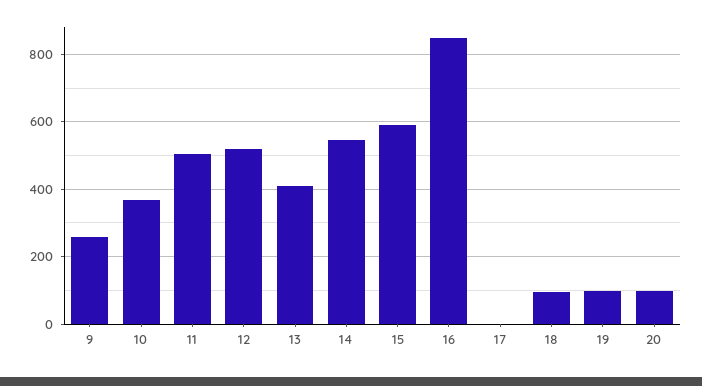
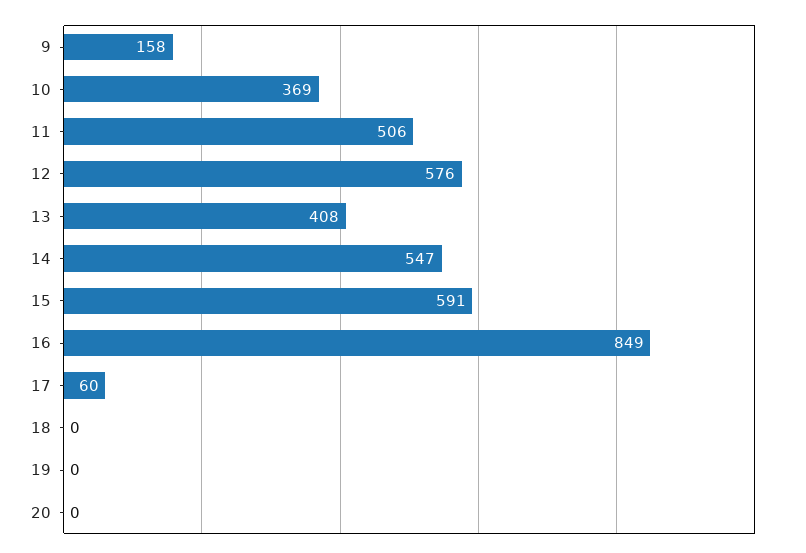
9: 260 -> 158
12: 520 -> 576
17: 0 -> 60
18: 100 -> 0
19: 100 -> 0
20: 100 -> 0

